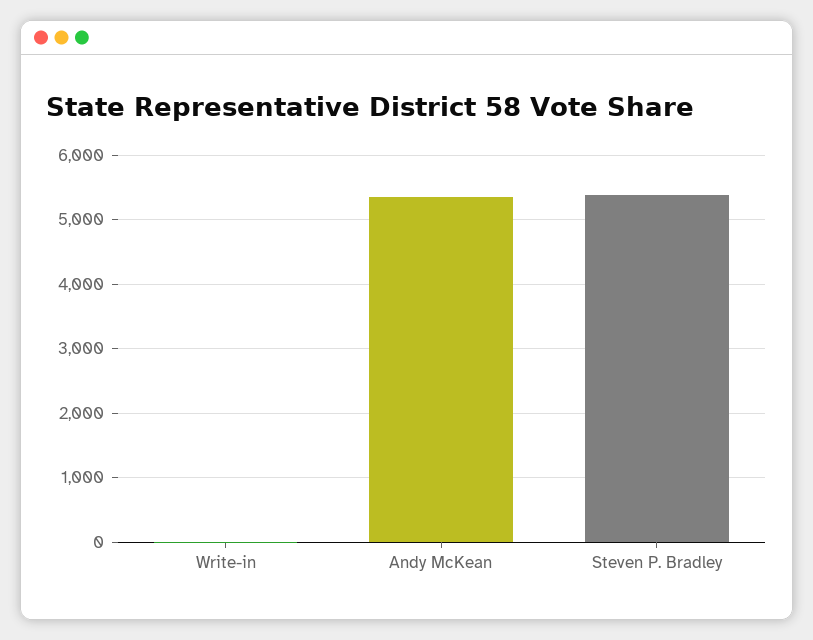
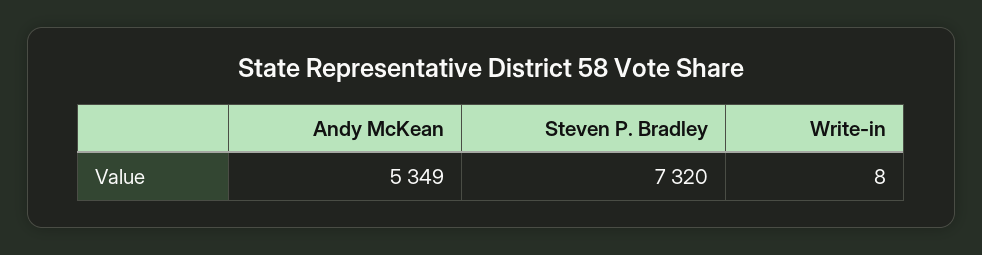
Steven P. Bradley: 5400 -> 7320

